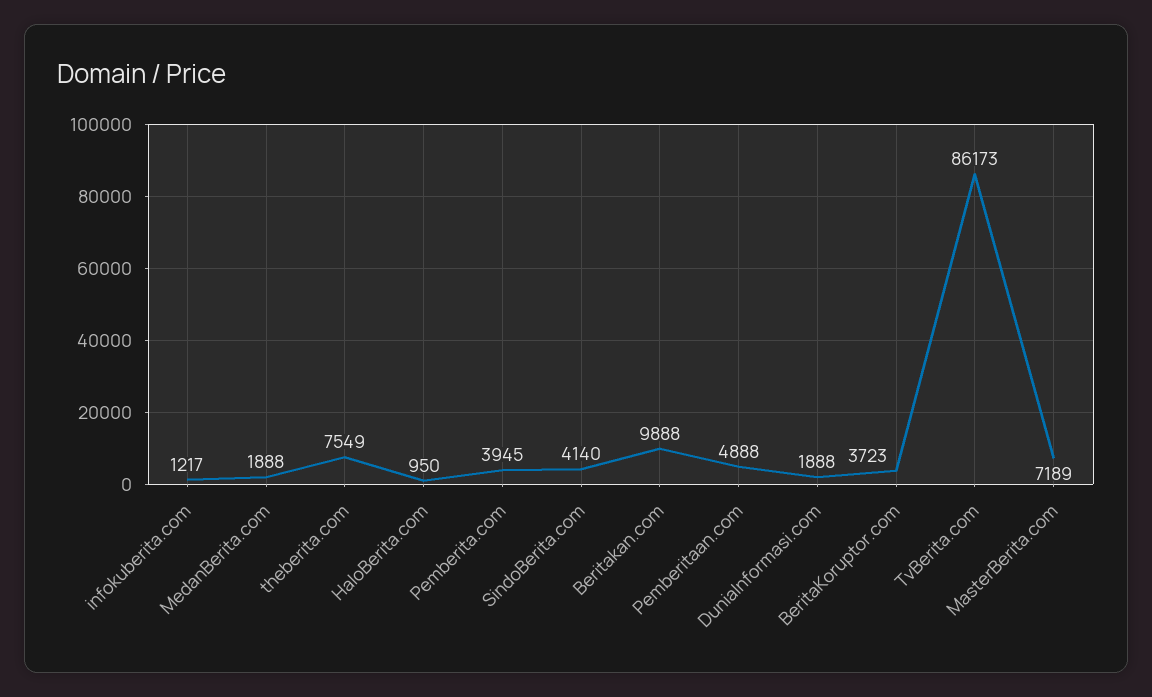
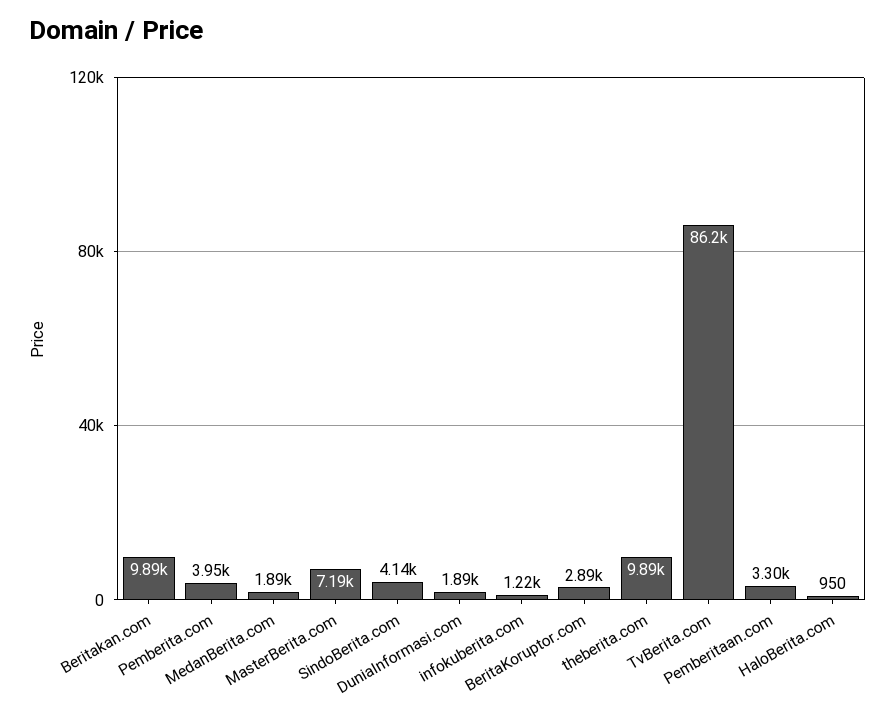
theberita.com: 7549 -> 9890
Pemberitaan.com: 4888 -> 3300
BeritaKoruptor.com: 3723 -> 2890

